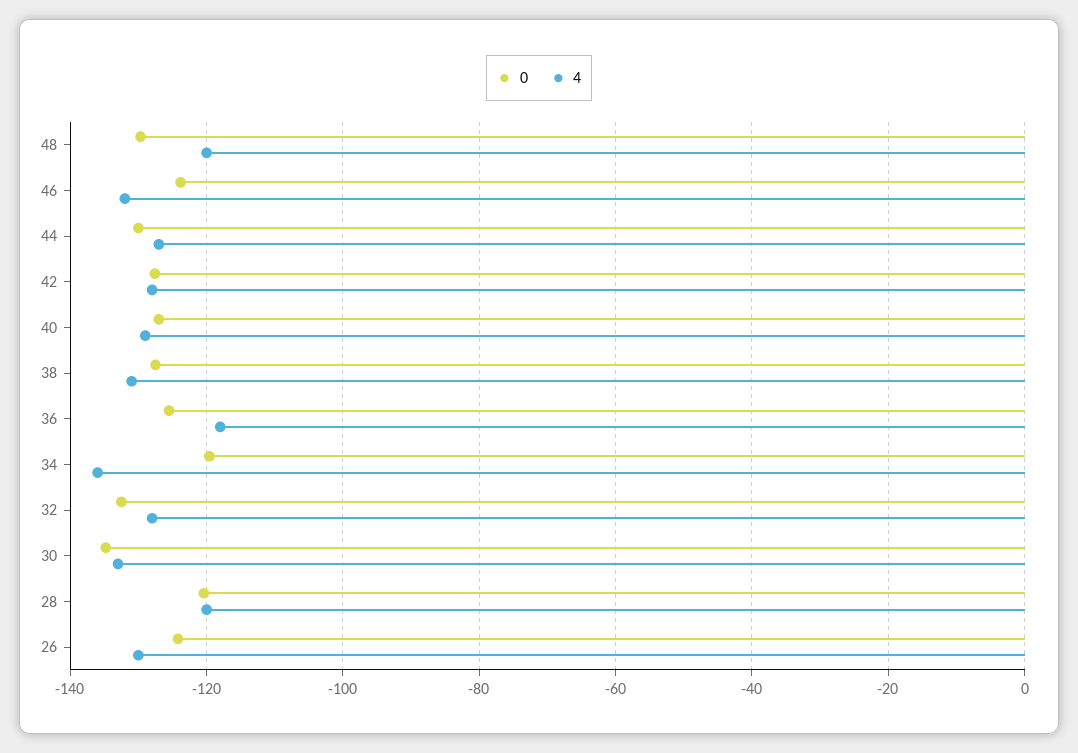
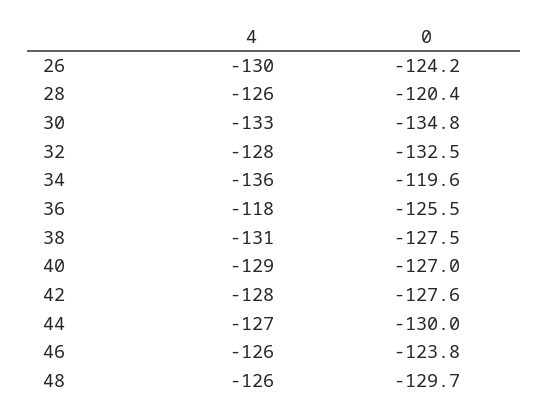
4, 48: -120 -> -126
4, 46: -132 -> -126
4, 28: -120 -> -126

